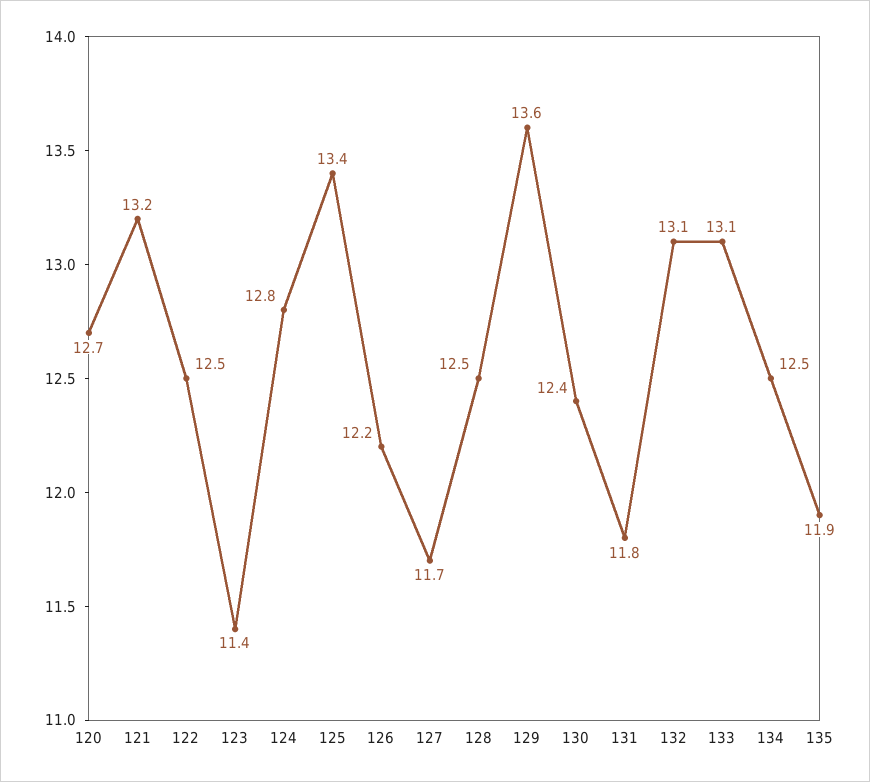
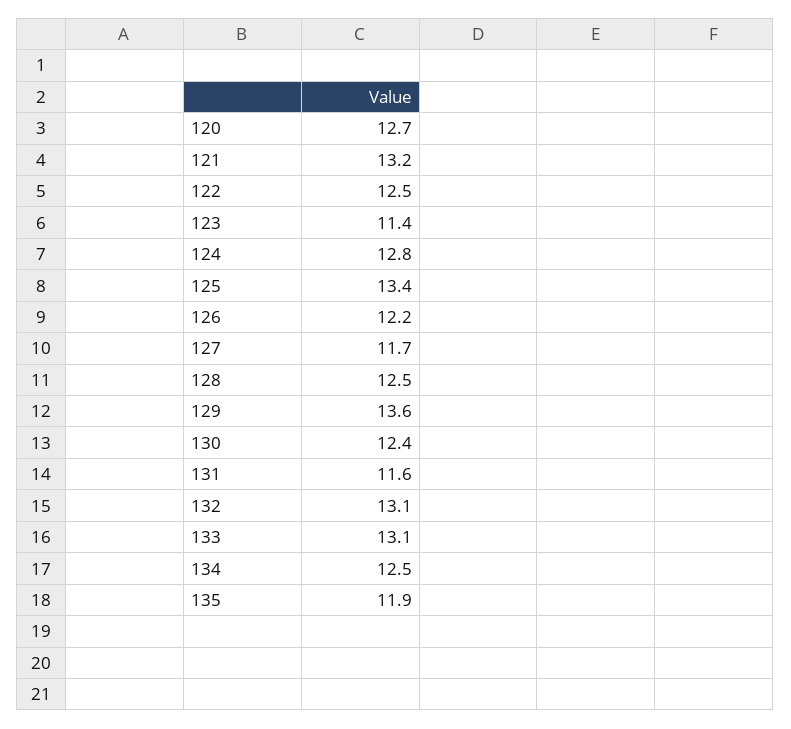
131: 11.8 -> 11.6

